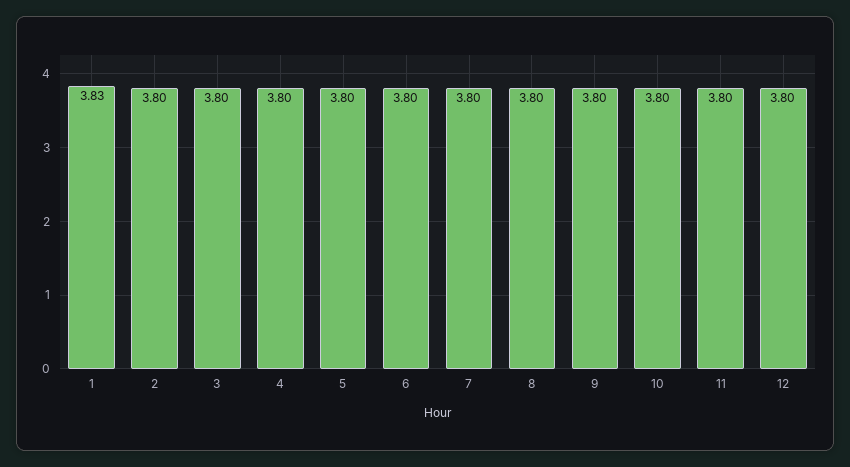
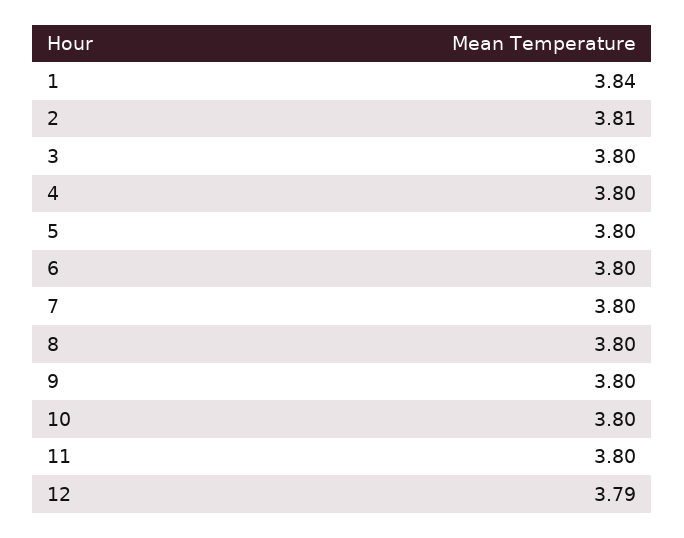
1: 3.83 -> 3.84
2: 3.8 -> 3.81
12: 3.8 -> 3.79

